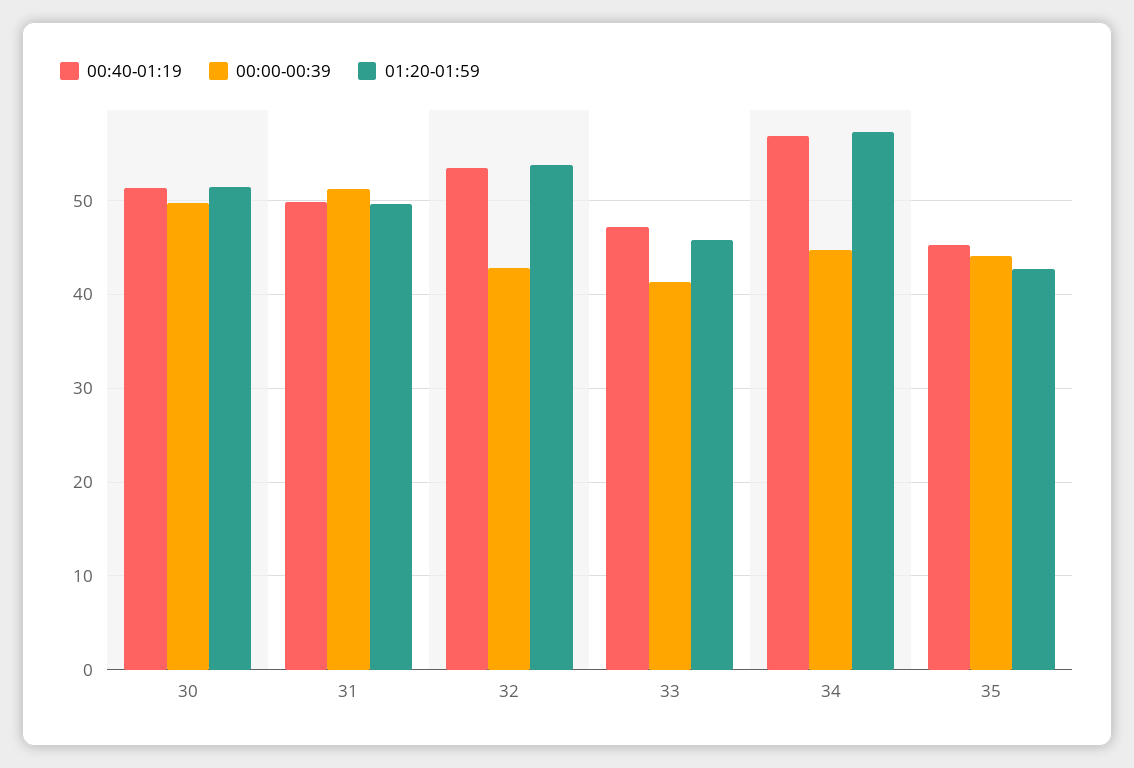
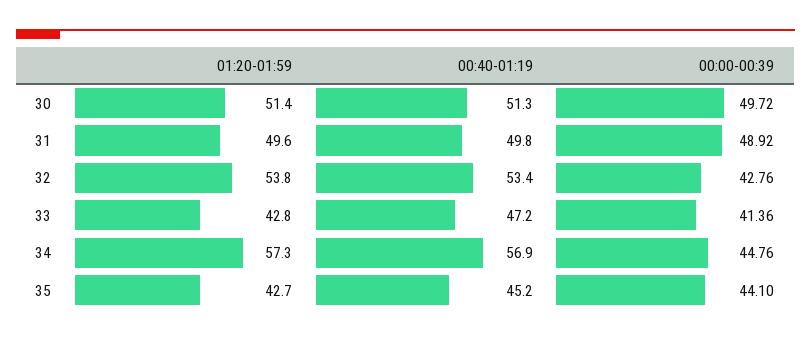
00:00-00:39, 31: 51 -> 48.92
01:20-01:59, 33: 46 -> 42.8

